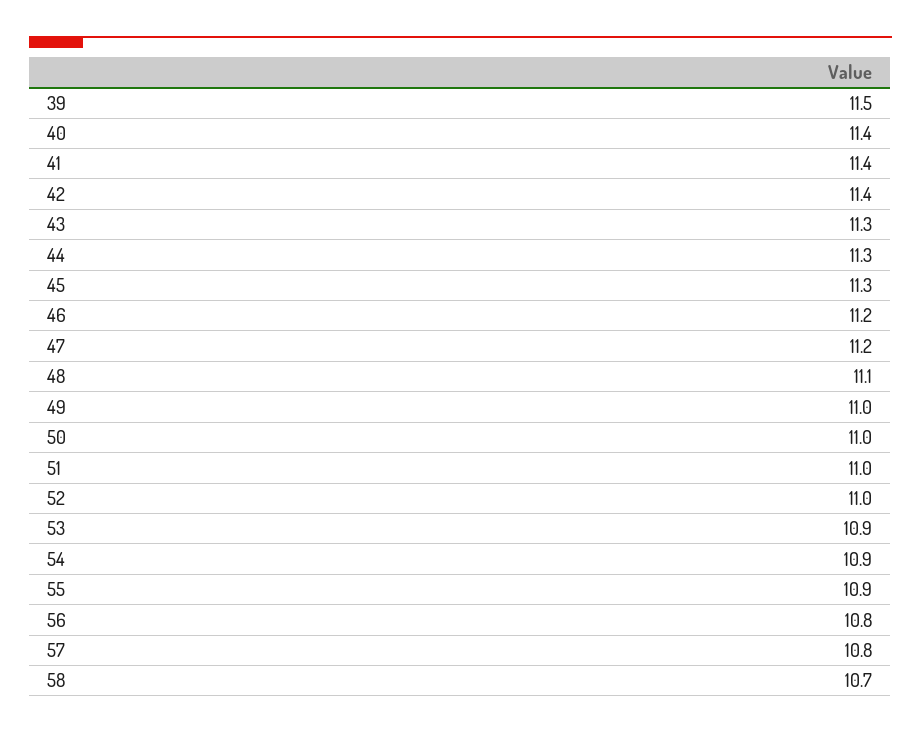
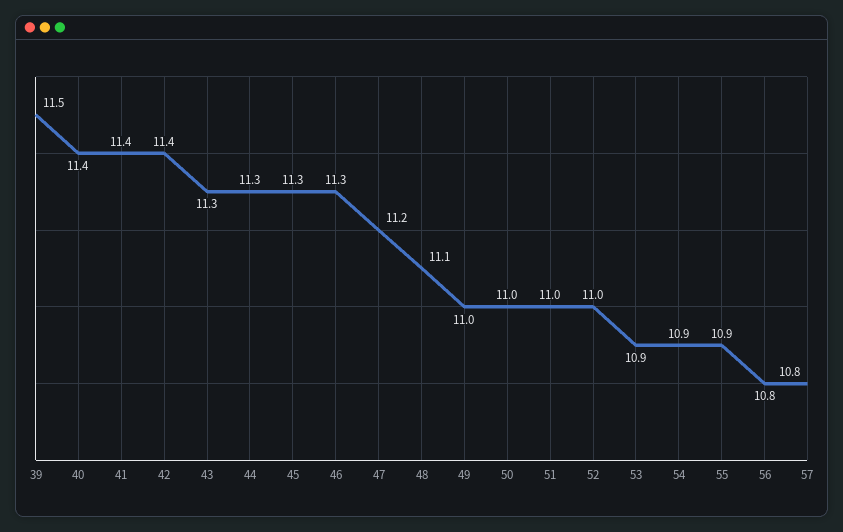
46: 11.2 -> 11.3
58: 10.7 -> none

